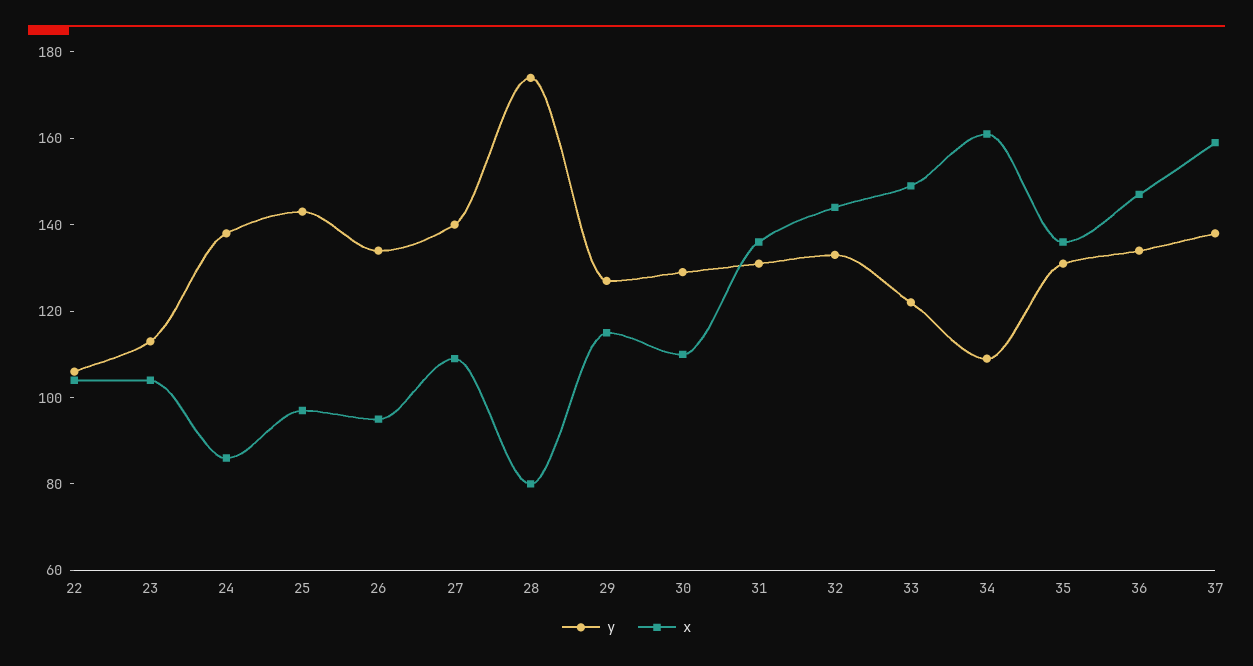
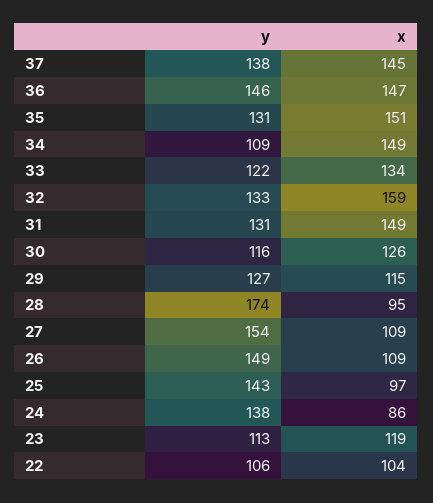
x, 23: 105 -> 119
y, 26: 135 -> 149
x, 26: 95 -> 109
y, 27: 140 -> 154
x, 28: 80 -> 95
y, 30: 130 -> 116
x, 30: 110 -> 126
x, 31: 135 -> 149
x, 32: 145 -> 159
x, 33: 150 -> 134
x, 34: 160 -> 149
x, 35: 135 -> 151
y, 36: 135 -> 146
x, 37: 160 -> 145

